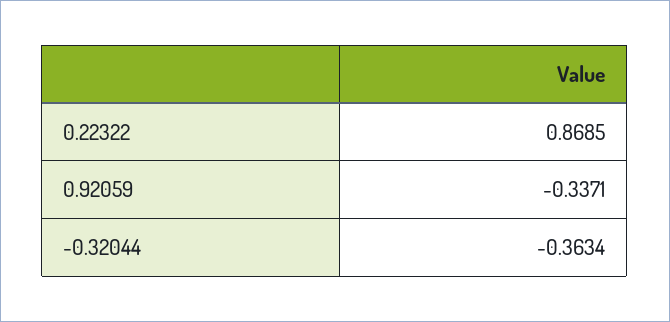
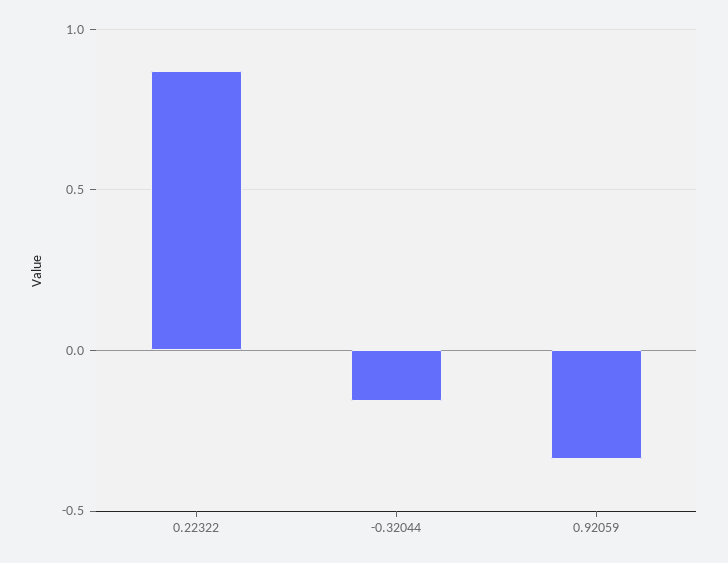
-0.32044: -0.3634 -> -0.15

